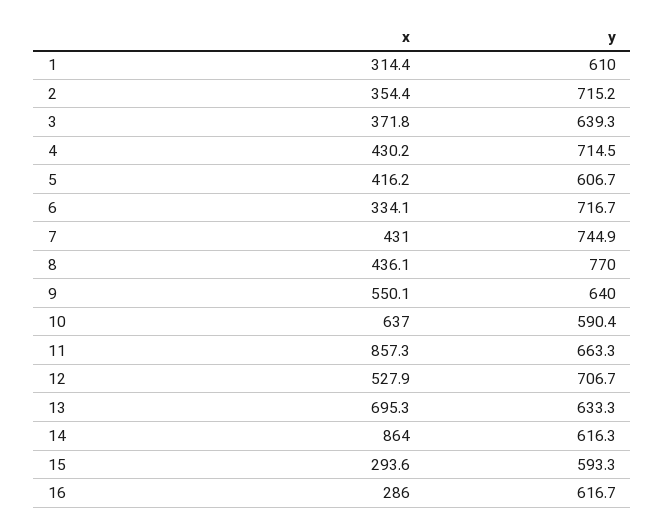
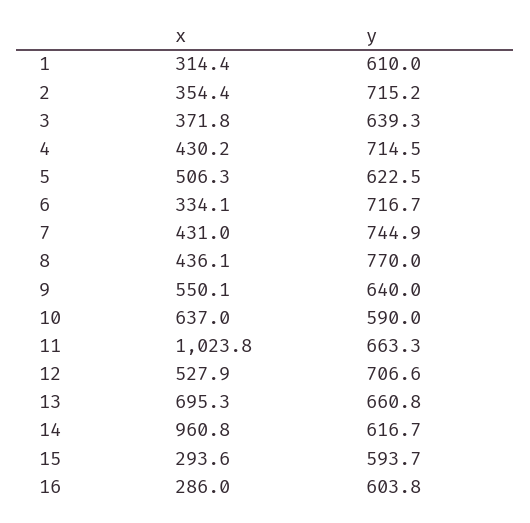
x, 5: 416.2 -> 506.3
y, 5: 606.7 -> 622.5
y, 10: 590.4 -> 590
x, 11: 857.3 -> 1023.8
y, 12: 706.7 -> 706.6
y, 13: 633.3 -> 660.8
x, 14: 864 -> 960.8
y, 14: 616.3 -> 616.7
y, 15: 593.3 -> 593.7
y, 16: 616.7 -> 603.8

